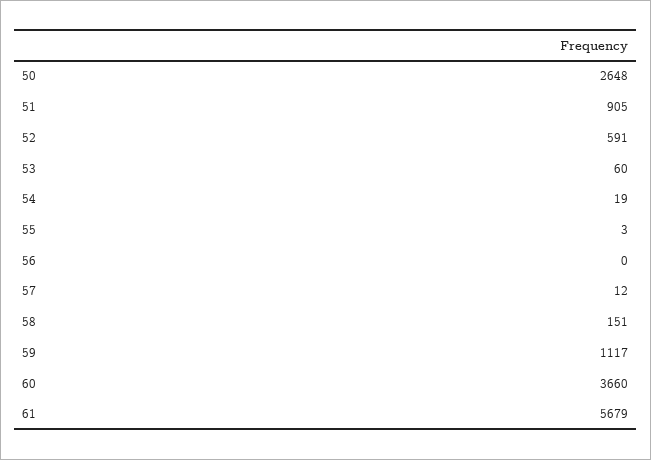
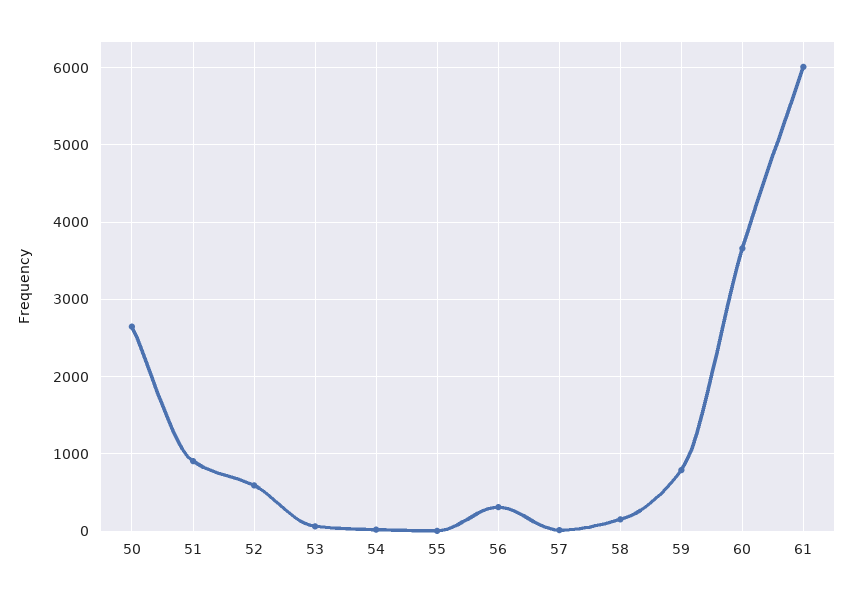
56: 0 -> 300
59: 1117 -> 800
61: 5679 -> 6000

